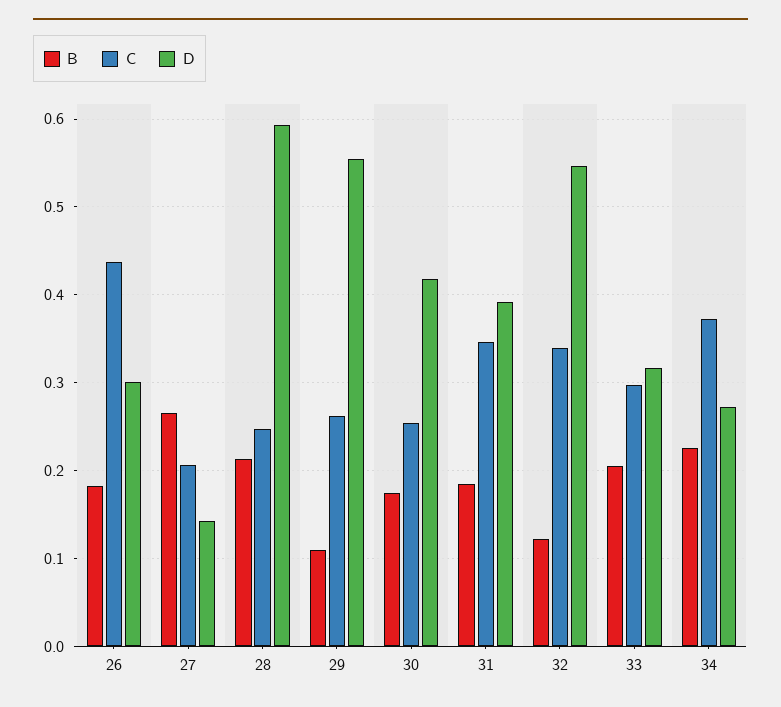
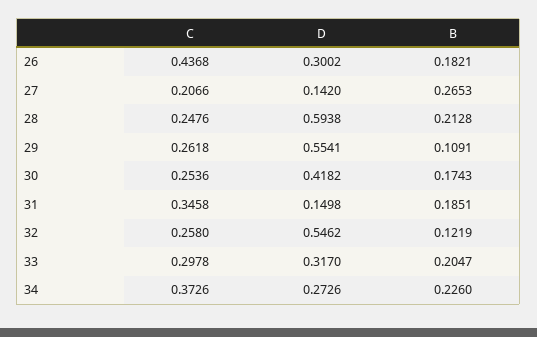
D, 31: 0.39 -> 0.1498
C, 32: 0.34 -> 0.258

